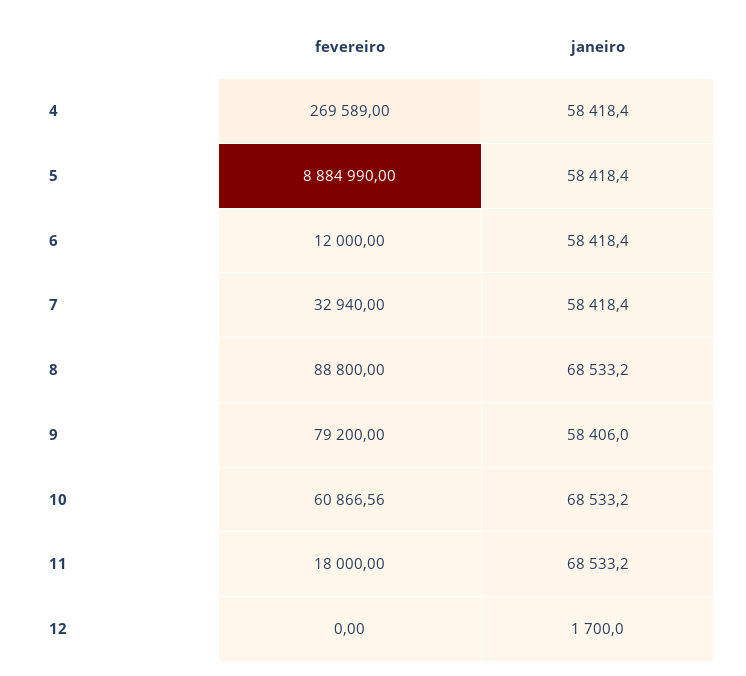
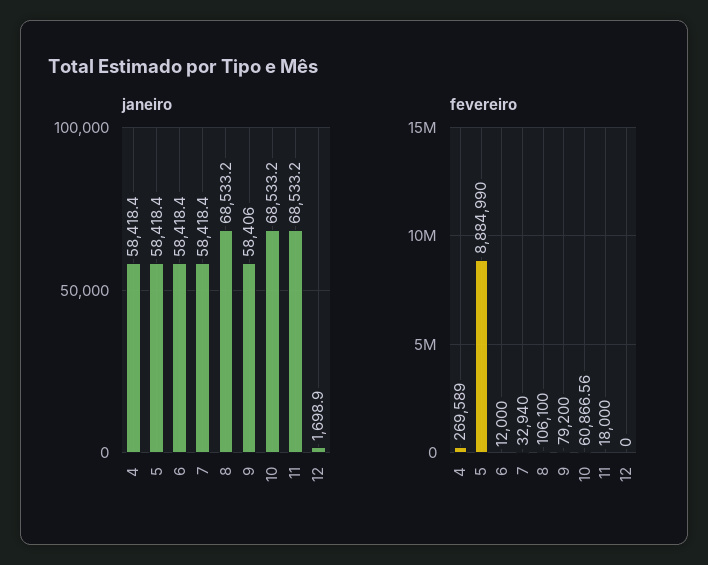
fevereiro, 8: 88800 -> 106100
janeiro, 12: 1700 -> 1698.9

